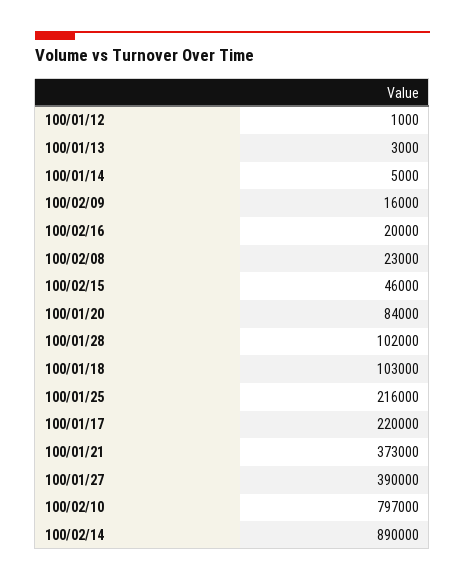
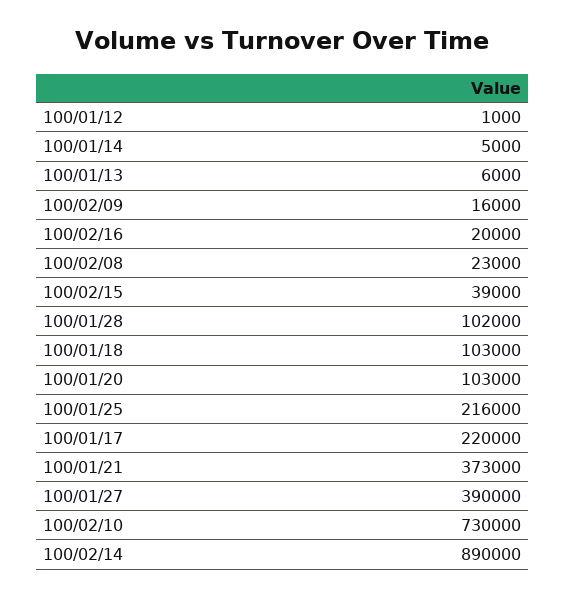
100/01/13: 3000 -> 6000
100/02/15: 46000 -> 39000
100/01/20: 84000 -> 103000
100/02/10: 797000 -> 730000

